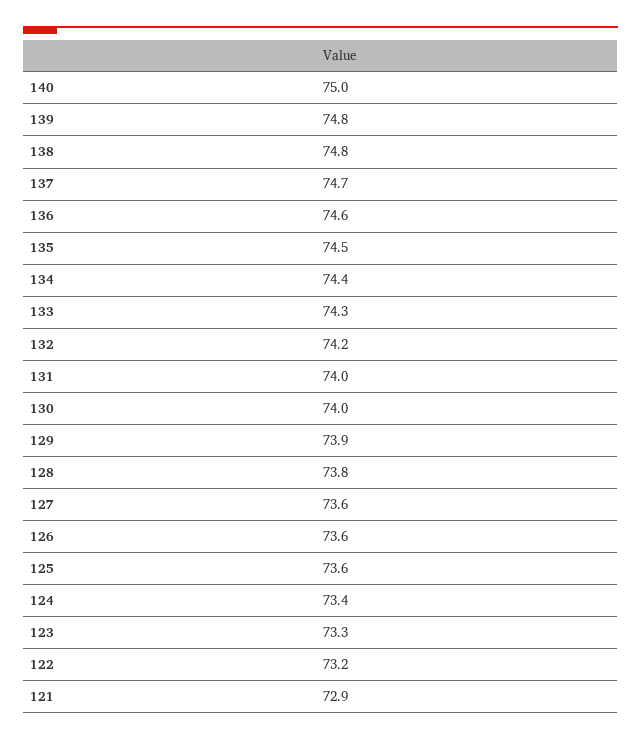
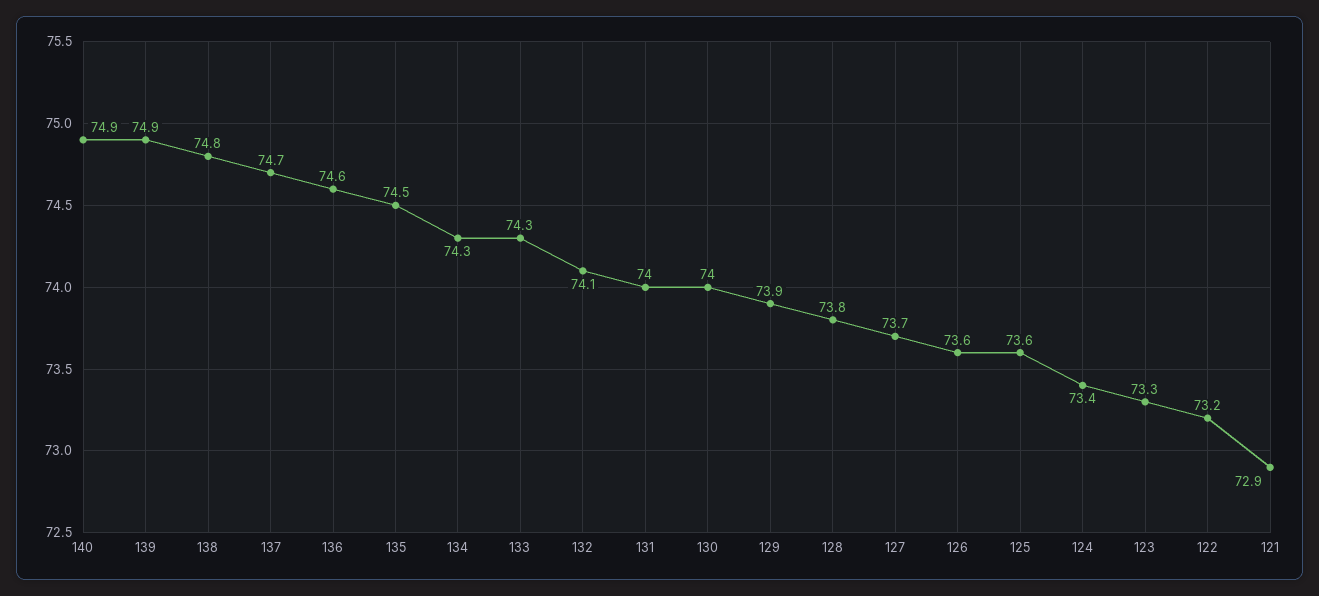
140: 75 -> 74.9
139: 74.8 -> 74.9
134: 74.4 -> 74.3
132: 74.2 -> 74.1
127: 73.6 -> 73.7

